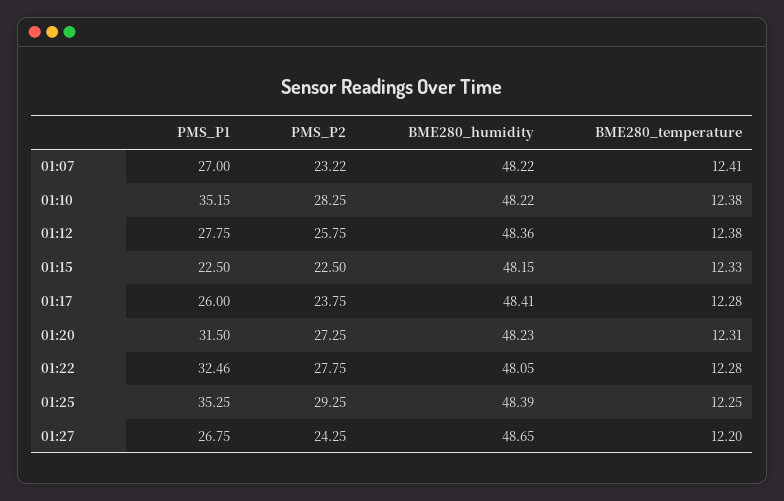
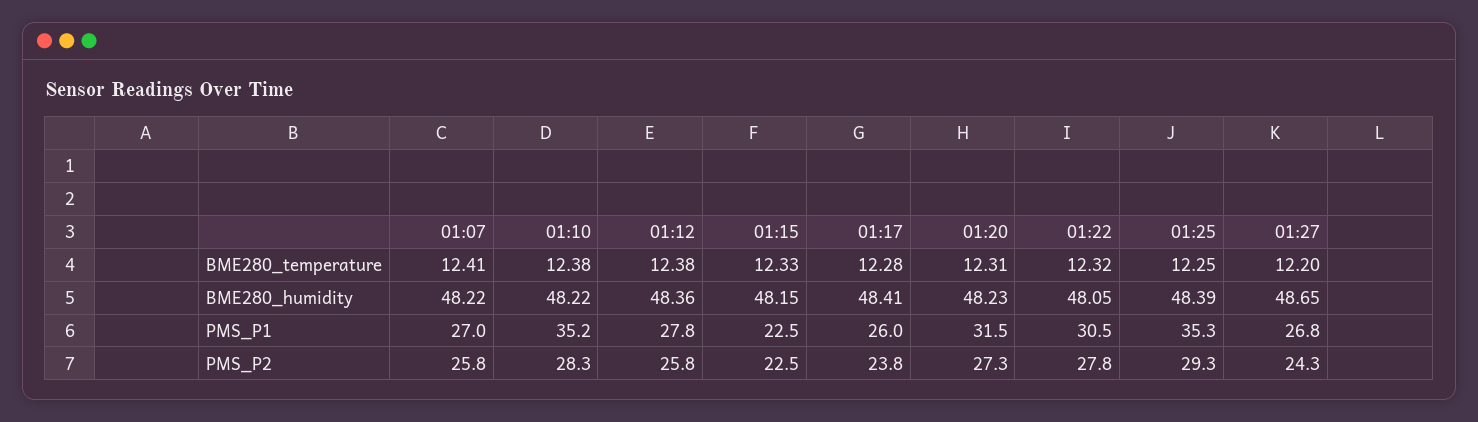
PMS_P2, 01:07: 23.22 -> 25.8
PMS_P1, 01:22: 32.46 -> 30.5
BME280_temperature, 01:22: 12.28 -> 12.32

